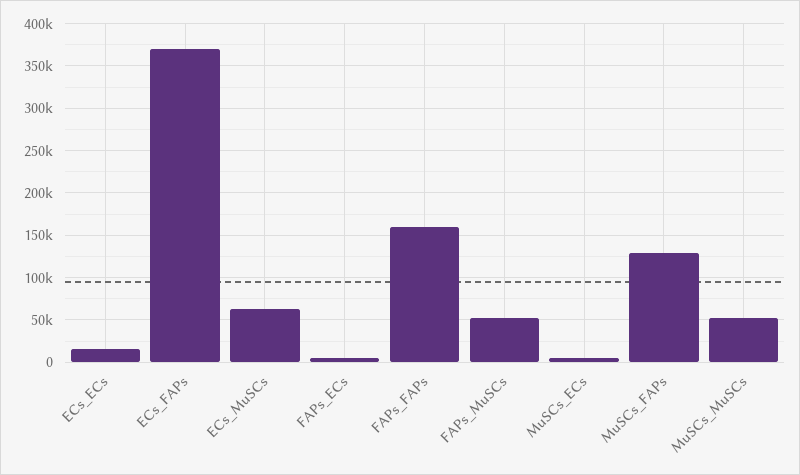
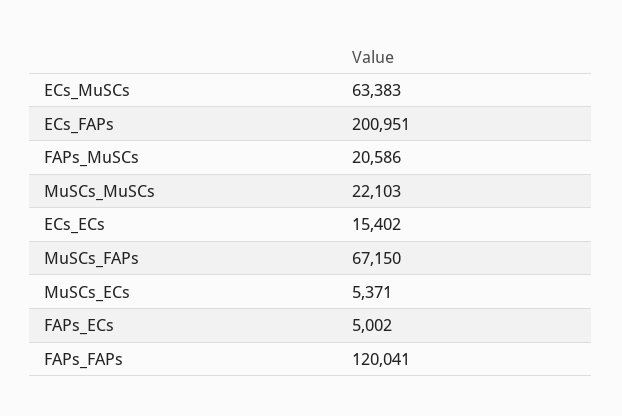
ECs_FAPs: 370000 -> 200951
FAPs_FAPs: 160000 -> 120041
FAPs_MuSCs: 50000 -> 20586
MuSCs_FAPs: 130000 -> 67150
MuSCs_MuSCs: 50000 -> 22103

